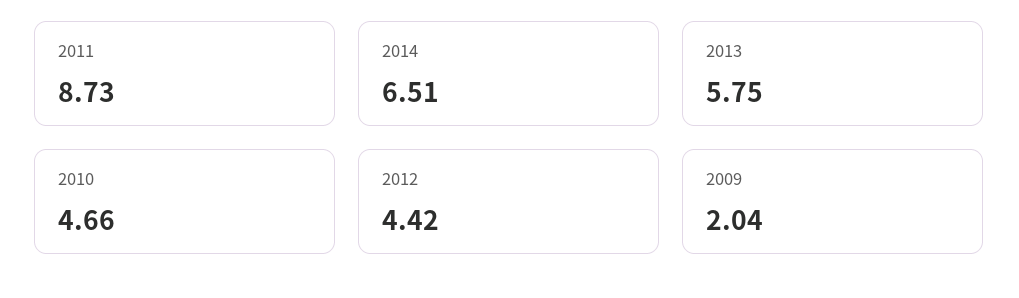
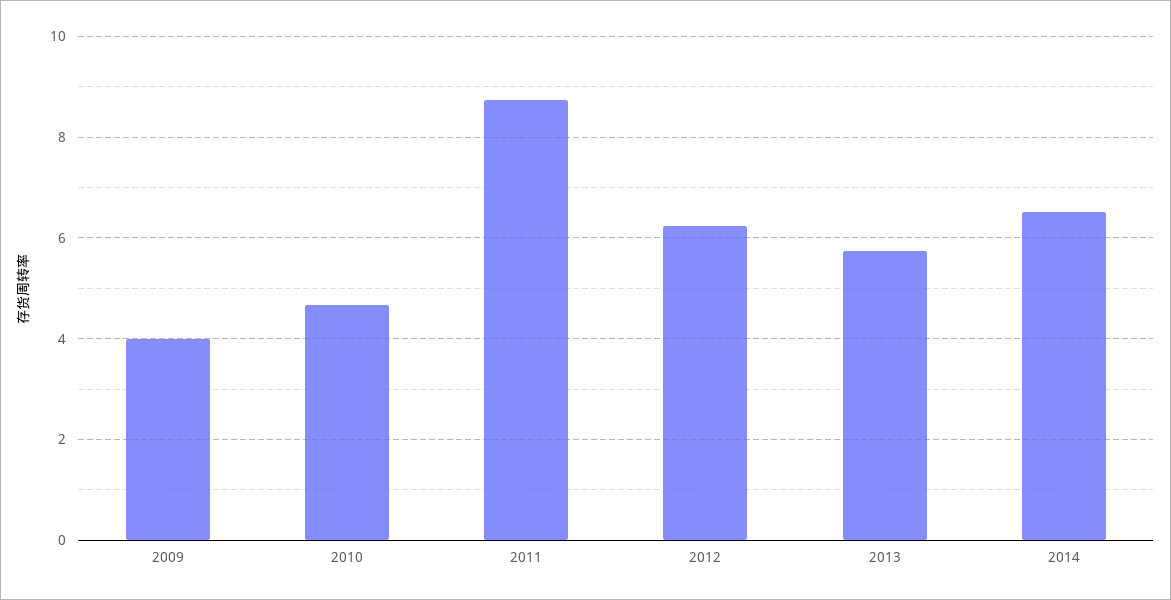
2012: 4.42 -> 6.2
2009: 2.04 -> 4

